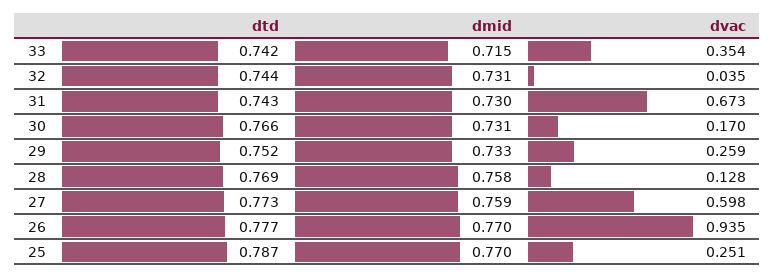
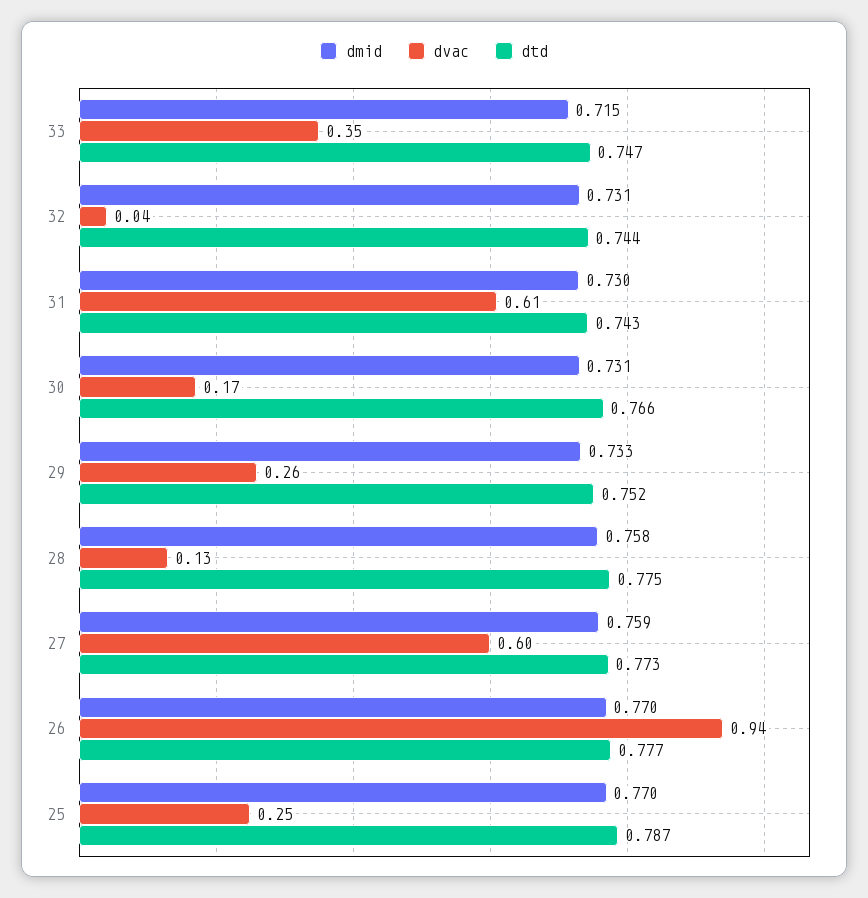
dtd, 33: 0.742 -> 0.747
dvac, 31: 0.673 -> 0.61
dtd, 28: 0.769 -> 0.775

